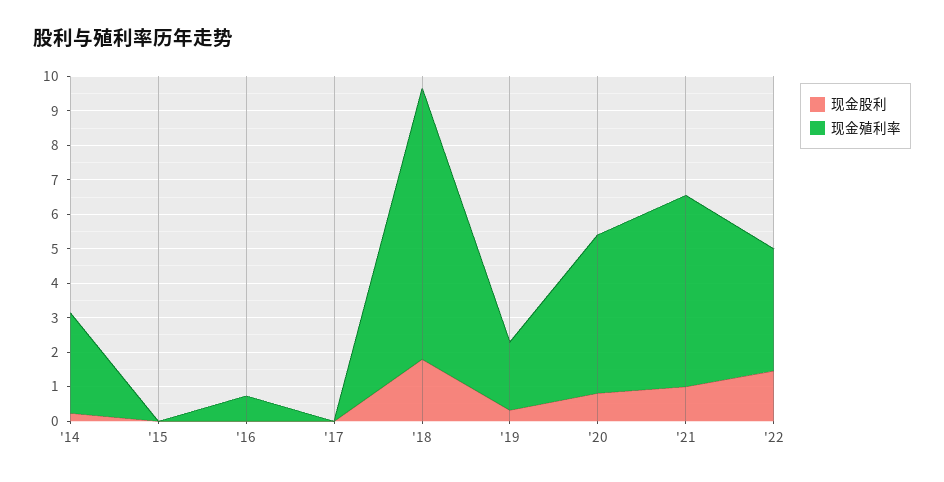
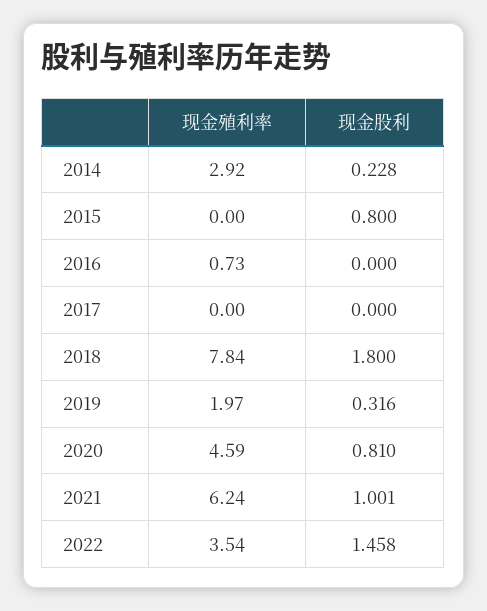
现金股利, '15: 0 -> 0.8
现金殖利率, '21: 5.5 -> 6.24

